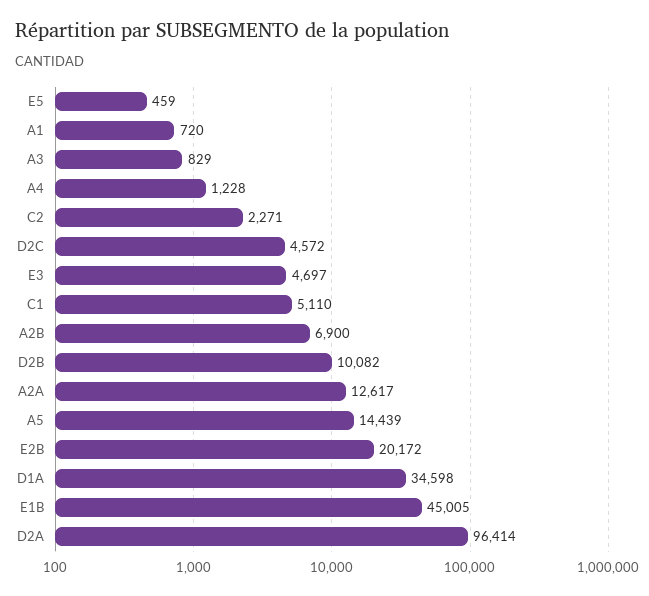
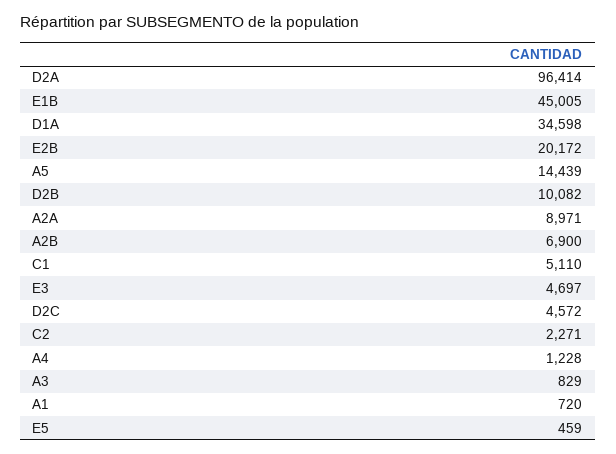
A2A: 12617 -> 8971

